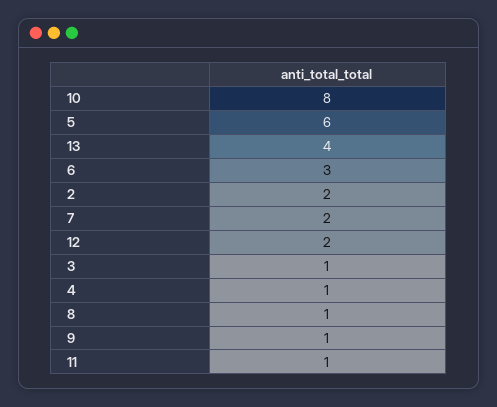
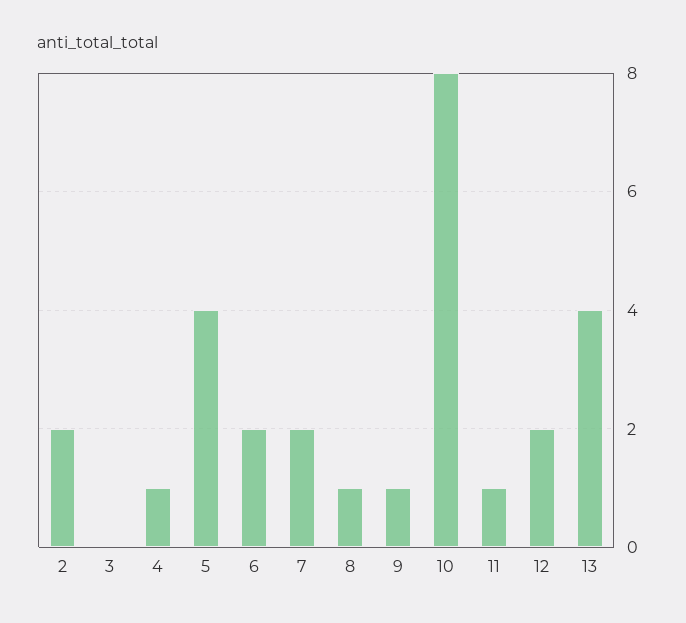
5: 6 -> 4
6: 3 -> 2
3: 1 -> 0

